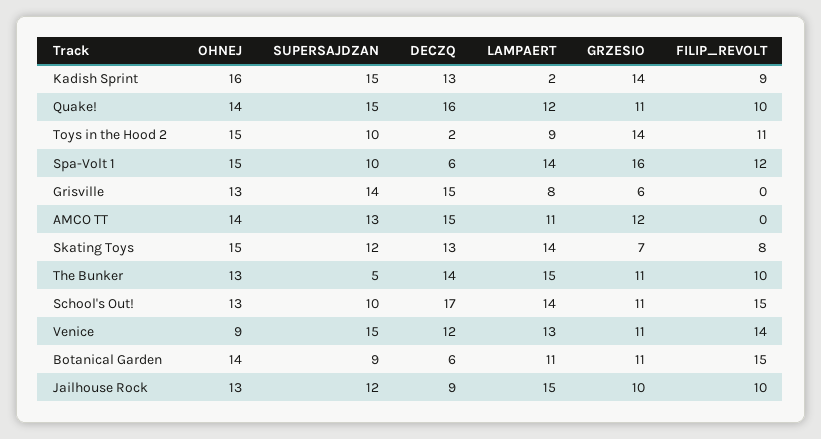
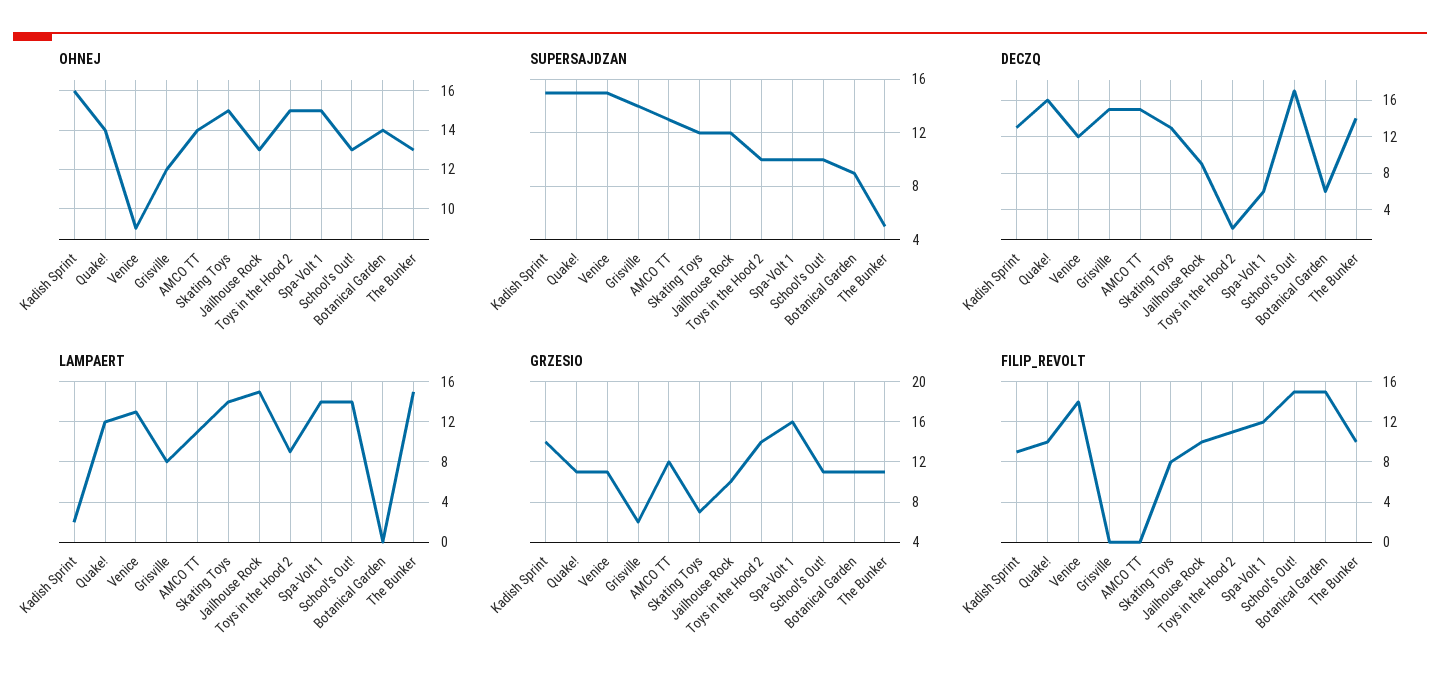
OHNEJ, Grisville: 13 -> 12
LAMPAERT, Botanical Garden: 11 -> 0

